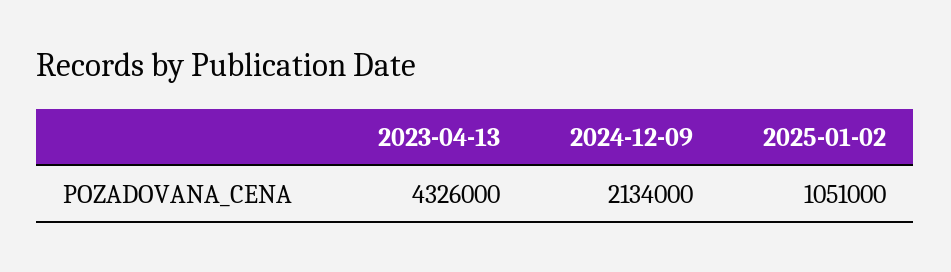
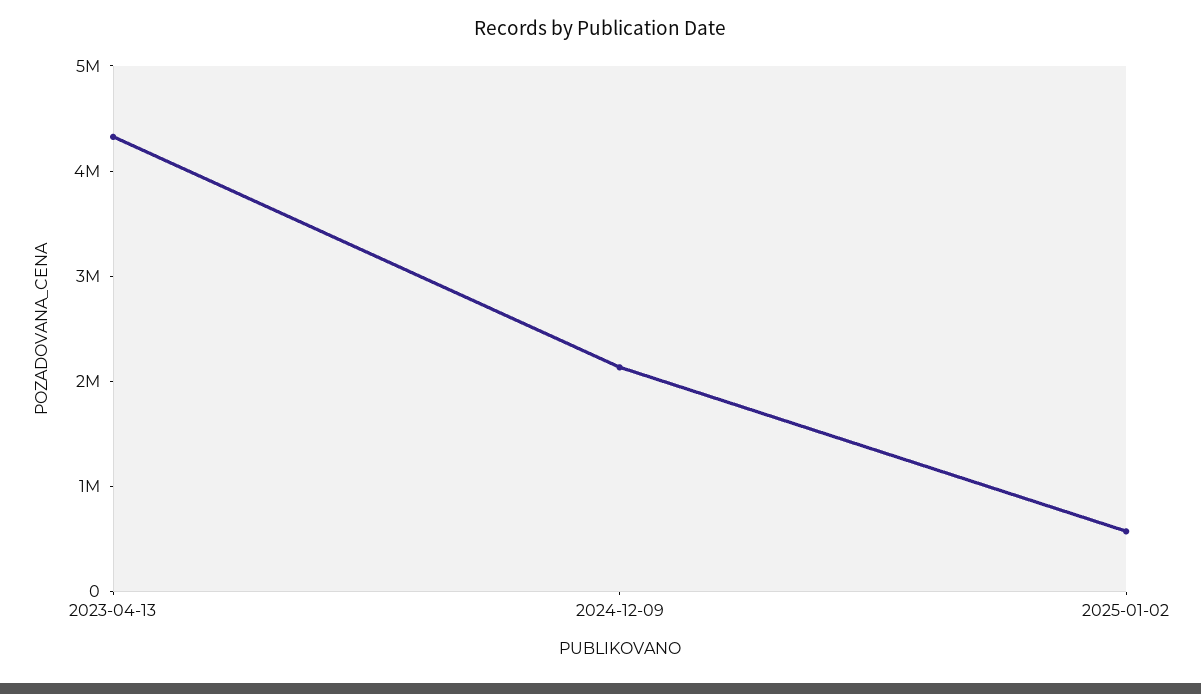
2025-01-02: 1051000 -> 600000

